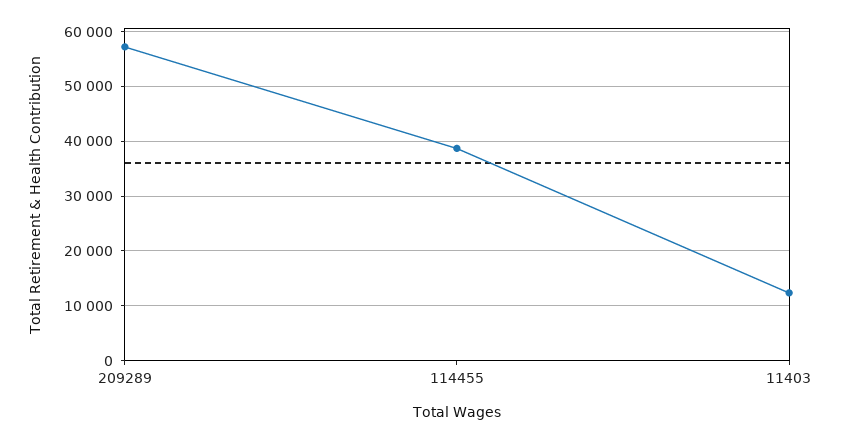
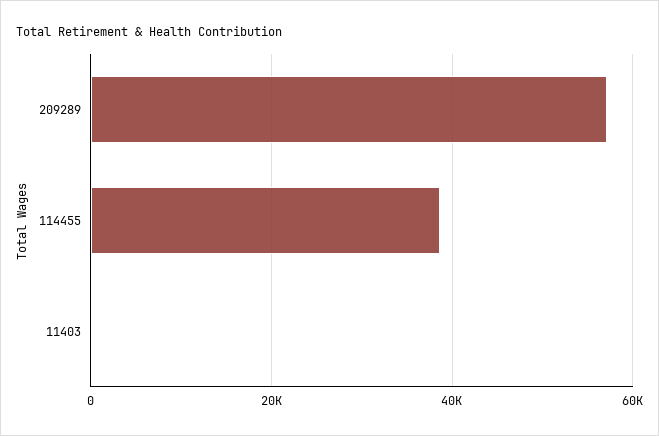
11403: 12000 -> 0

